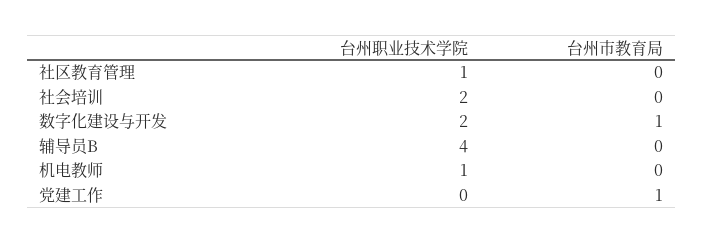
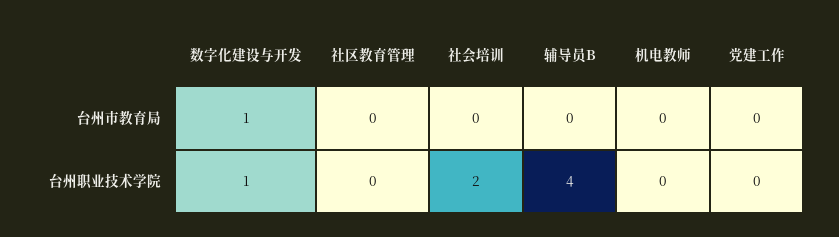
台州职业技术学院, 社区教育管理: 1 -> 0
台州职业技术学院, 数字化建设与开发: 2 -> 1
台州职业技术学院, 机电教师: 1 -> 0
台州市教育局, 党建工作: 1 -> 0

